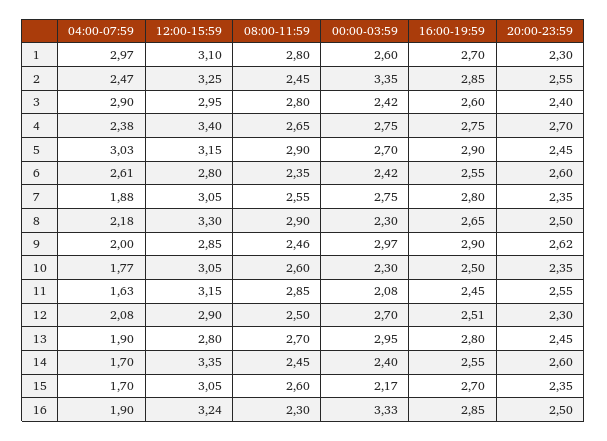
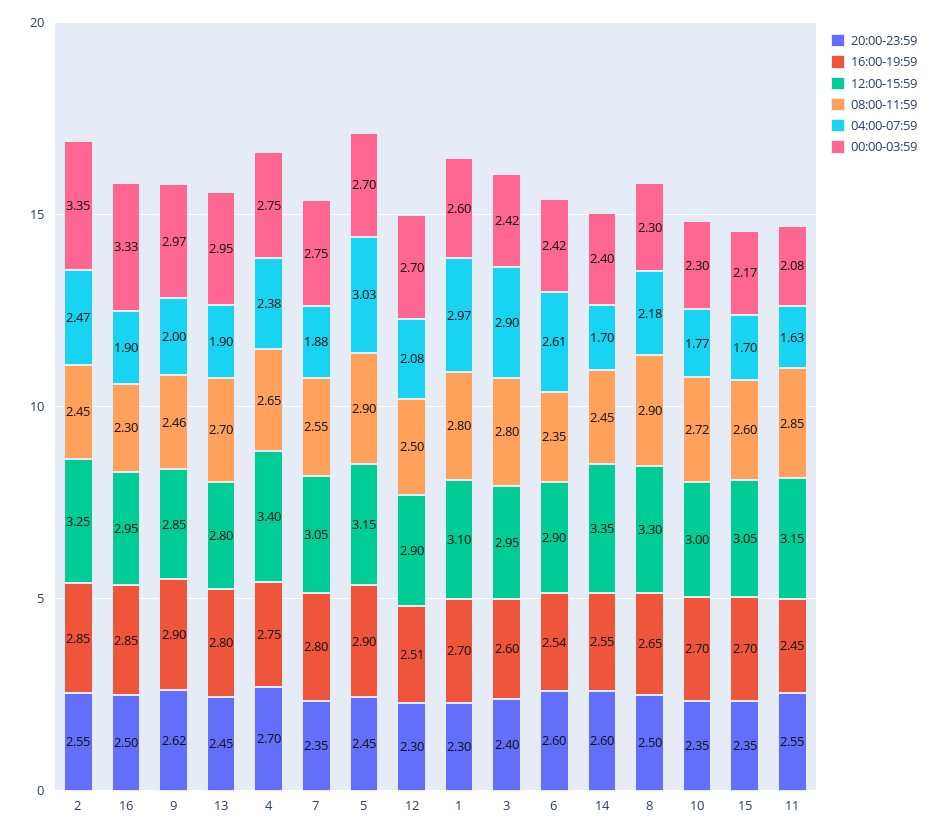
12:00-15:59, 6: 2.8 -> 2.9
16:00-19:59, 6: 2.55 -> 2.54
12:00-15:59, 10: 3.05 -> 3
08:00-11:59, 10: 2.6 -> 2.72
16:00-19:59, 10: 2.5 -> 2.7
12:00-15:59, 16: 3.24 -> 2.95

